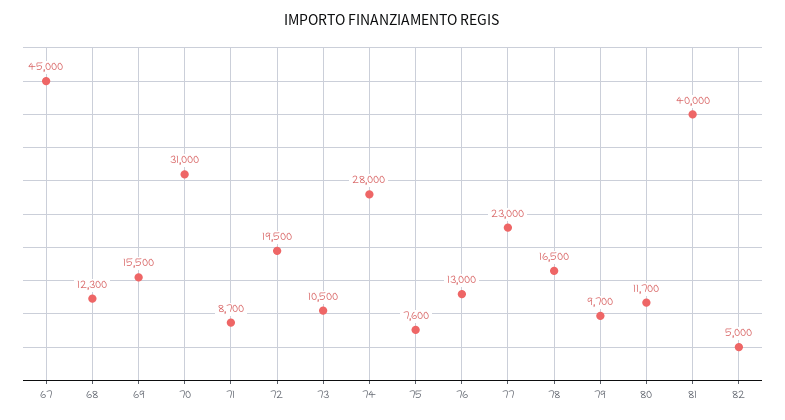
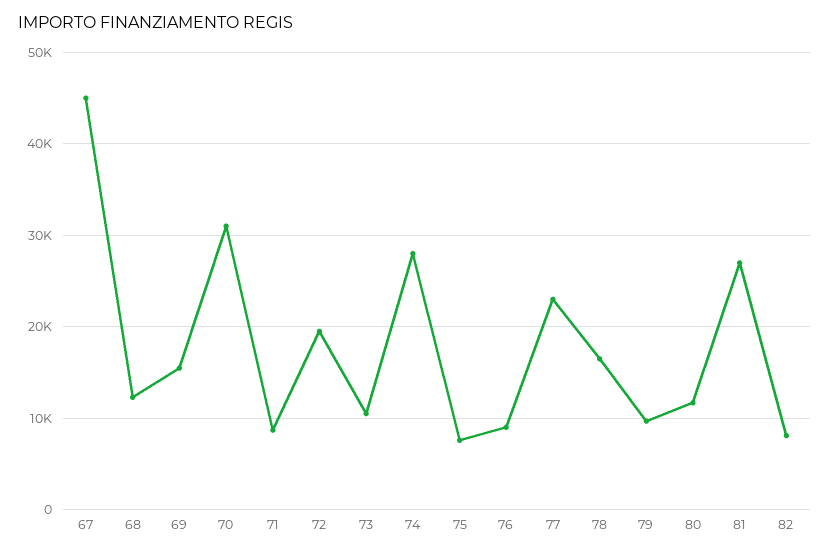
76: 13000 -> 9000
81: 40000 -> 27000
82: 5000 -> 8000

